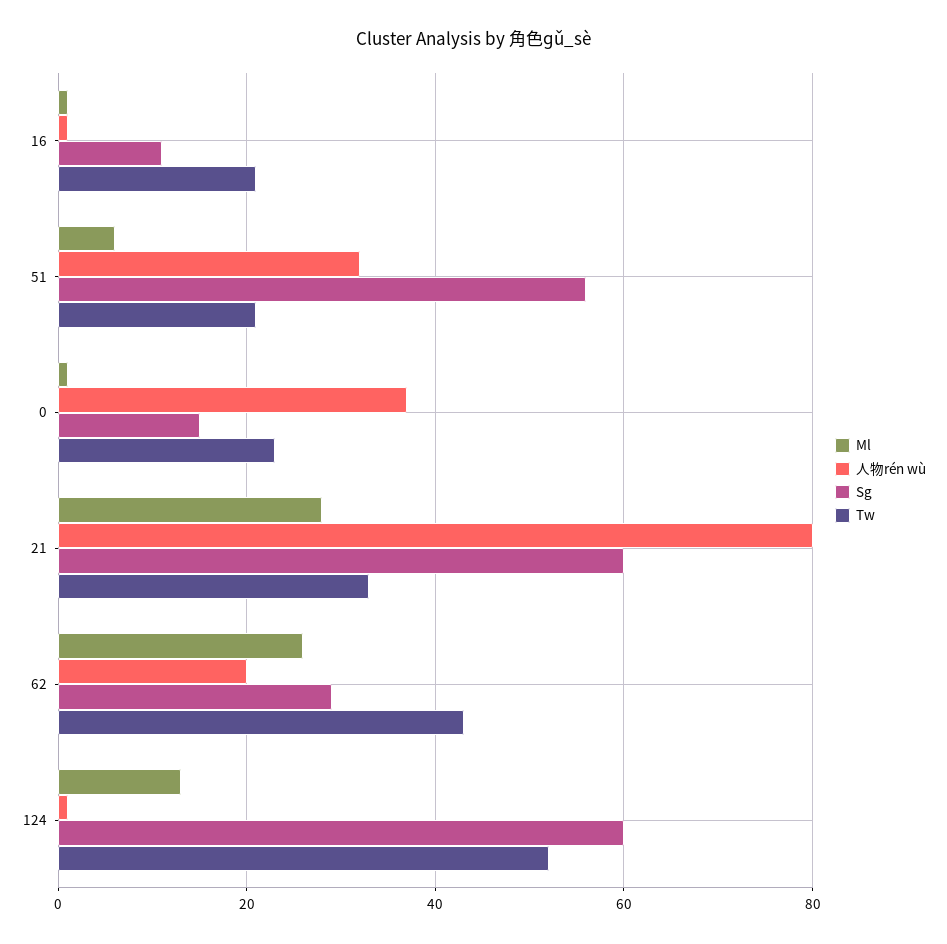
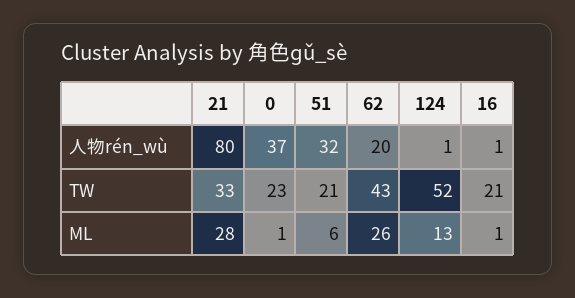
Sg, 16: 10 -> none
Sg, 51: 55 -> none
Sg, 0: 15 -> none
Sg, 21: 60 -> none
Sg, 62: 30 -> none
Sg, 124: 60 -> none

